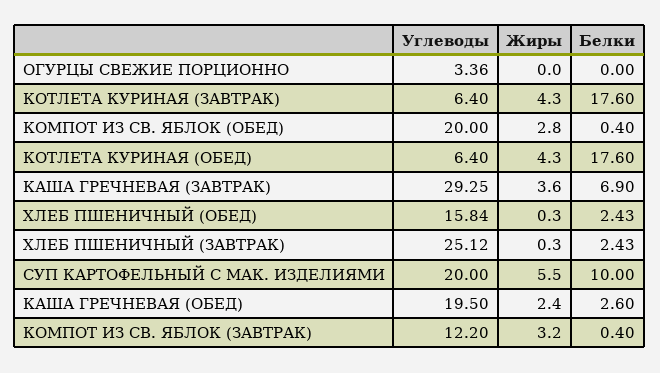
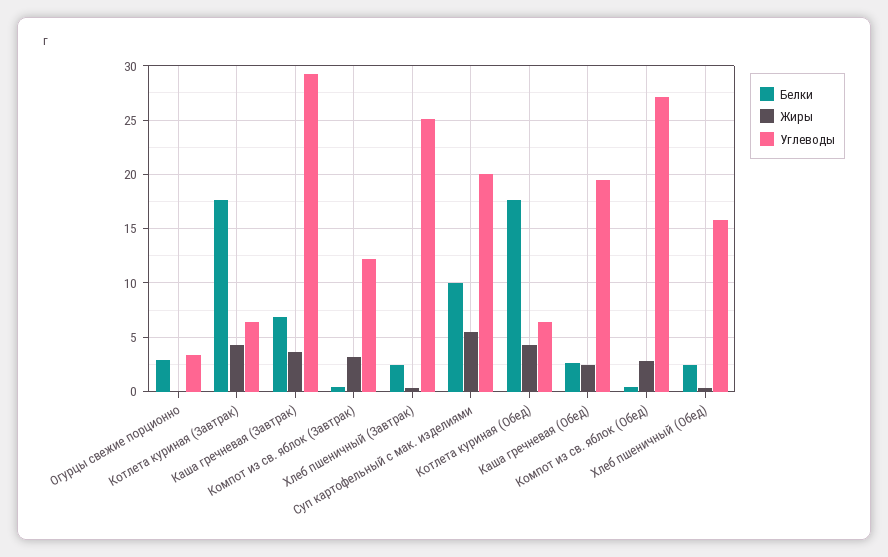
Белки, ОГУРЦЫ СВЕЖИЕ ПОРЦИОННО: 0 -> 3
Углеводы, КОМПОТ ИЗ СВ. ЯБЛОК (ОБЕД): 20 -> 27

